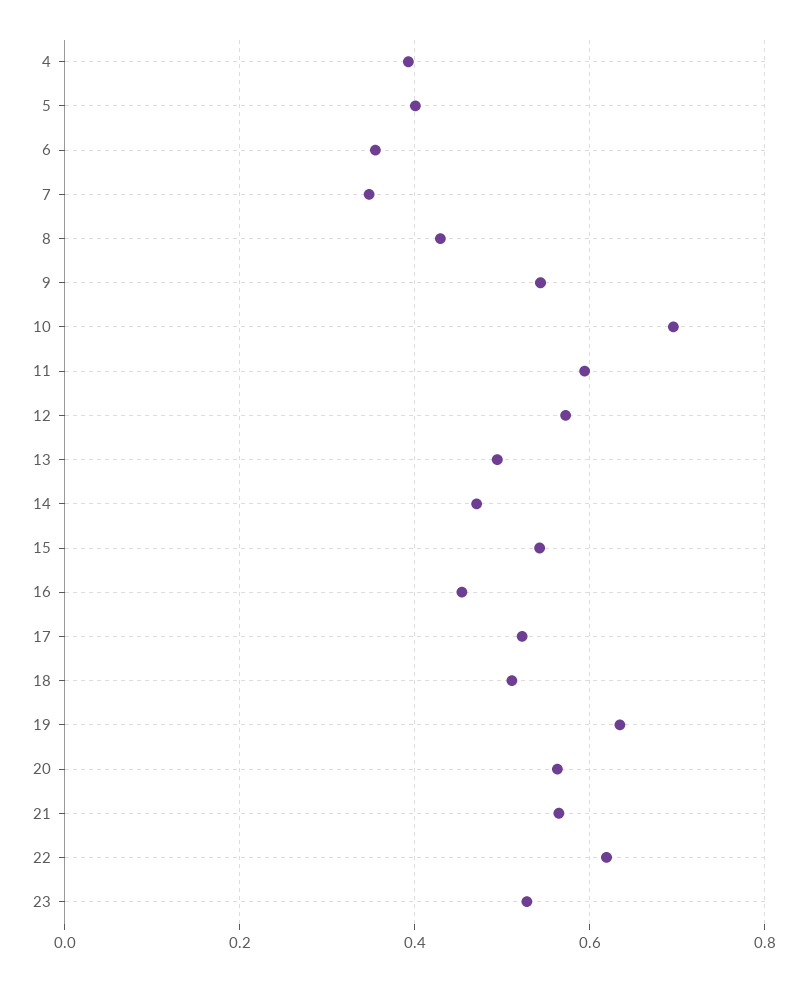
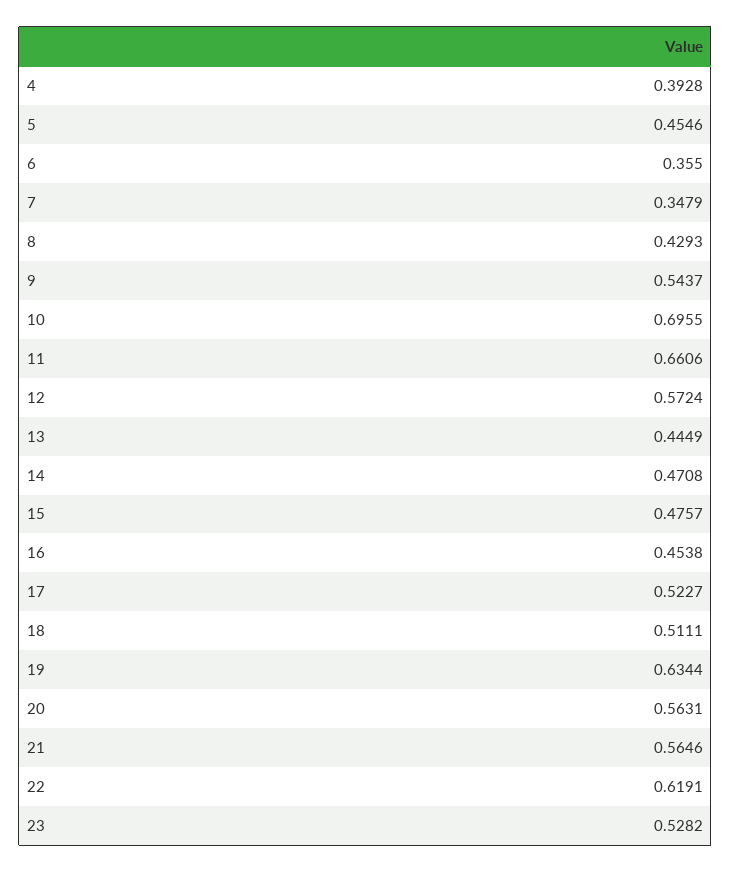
5: 0.4 -> 0.4546
11: 0.6 -> 0.6606
13: 0.5 -> 0.4449
15: 0.54 -> 0.4757

